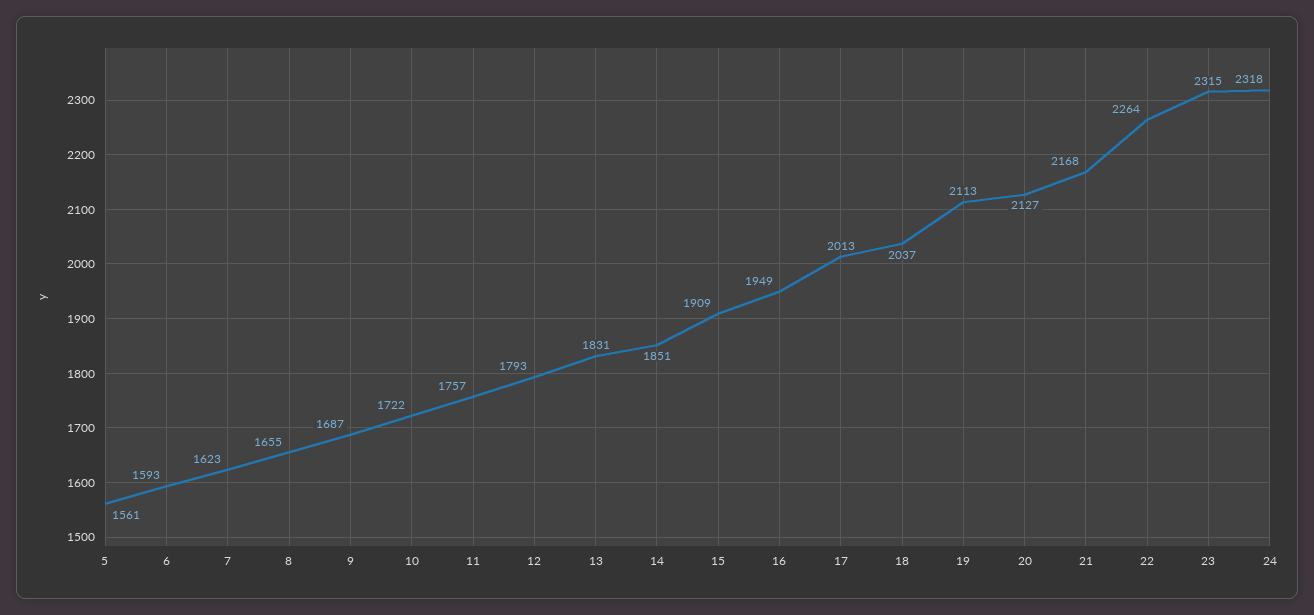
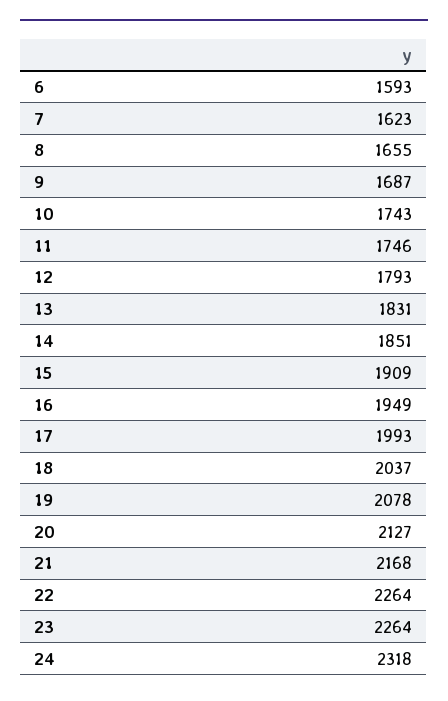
5: 1561 -> none
10: 1722 -> 1743
11: 1757 -> 1746
17: 2013 -> 1993
19: 2113 -> 2078
23: 2315 -> 2264

